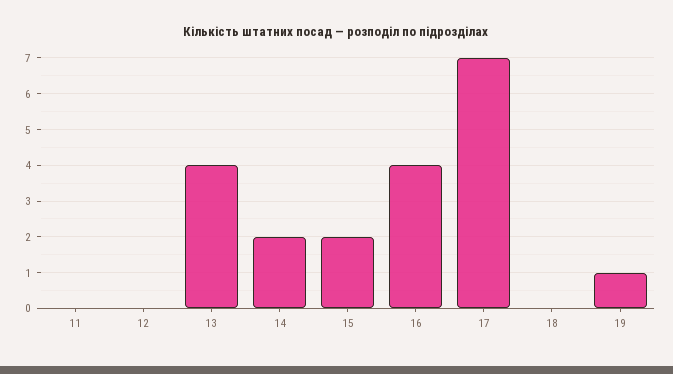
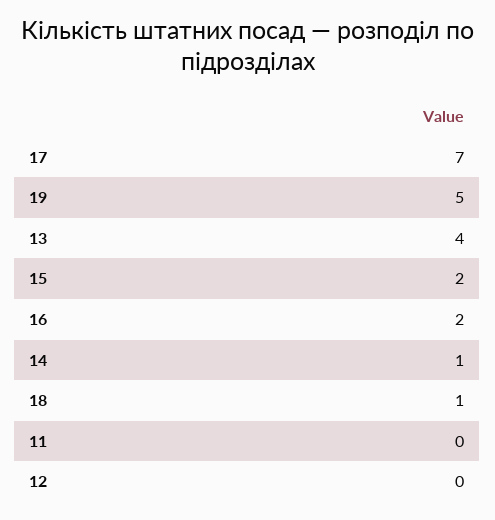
14: 2 -> 1
16: 4 -> 2
18: 0 -> 1
19: 1 -> 5

